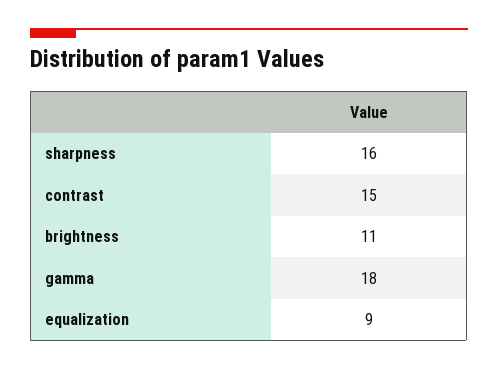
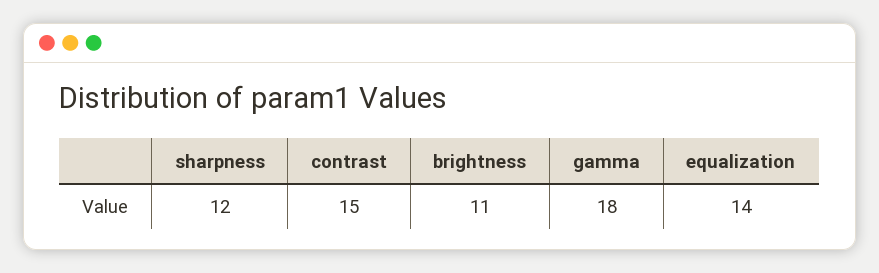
sharpness: 16 -> 12
equalization: 9 -> 14

